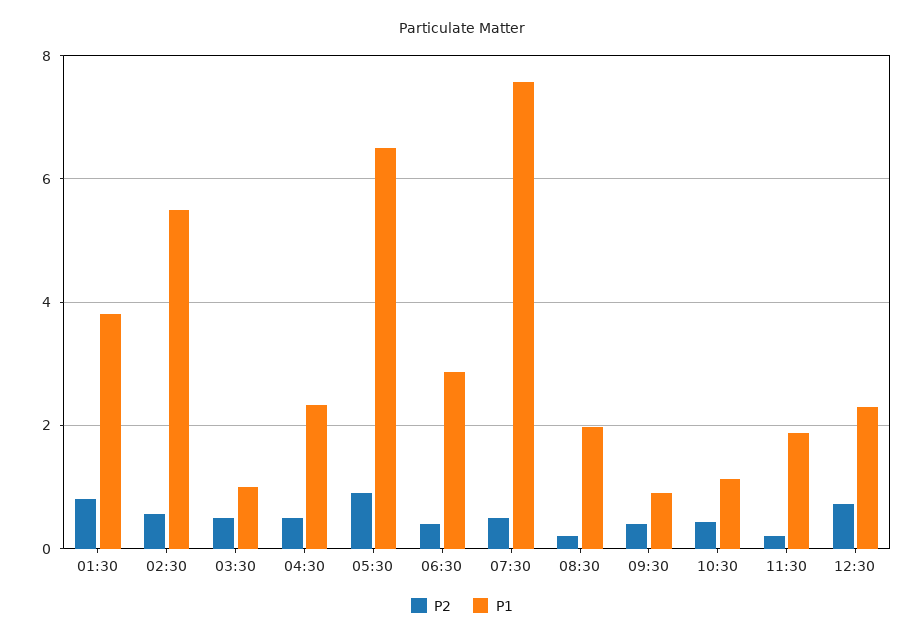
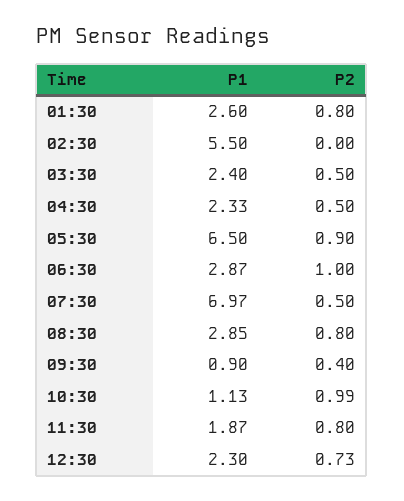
P1, 01:30: 3.8 -> 2.6
P2, 02:30: 0.6 -> 0
P1, 03:30: 1 -> 2.4
P2, 06:30: 0.4 -> 1
P1, 07:30: 7.6 -> 6.97
P2, 08:30: 0.2 -> 0.8
P1, 08:30: 2 -> 2.85
P2, 10:30: 0.4 -> 0.99
P2, 11:30: 0.2 -> 0.8

